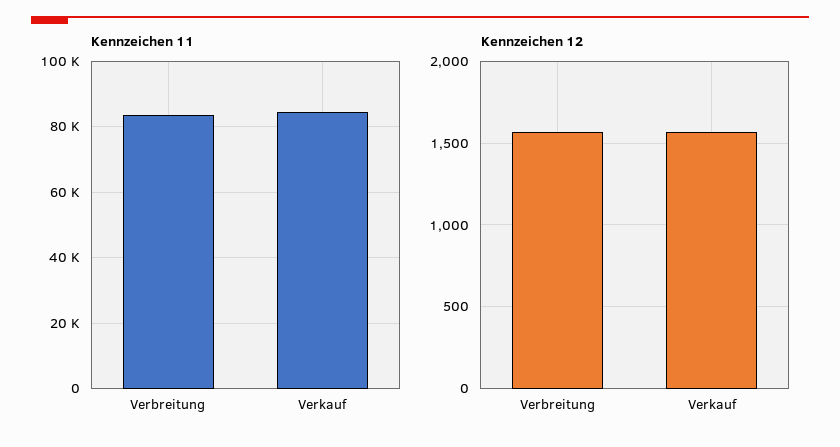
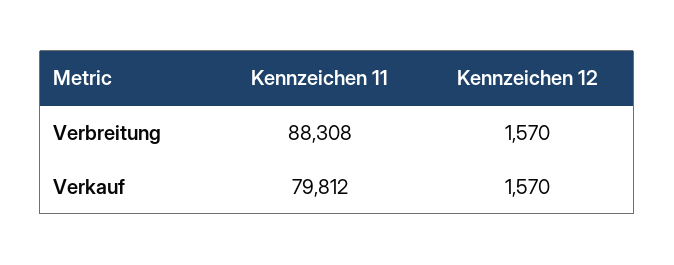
Kennzeichen 11, Verbreitung: 84000 -> 88308
Kennzeichen 11, Verkauf: 84000 -> 79812

